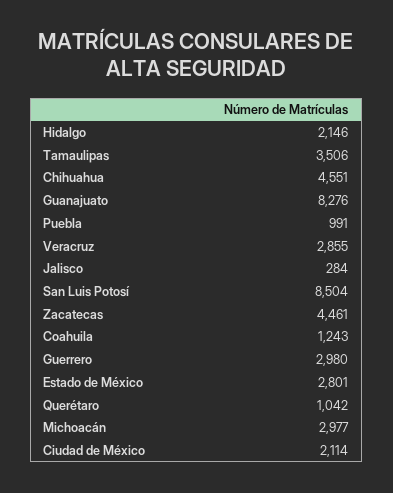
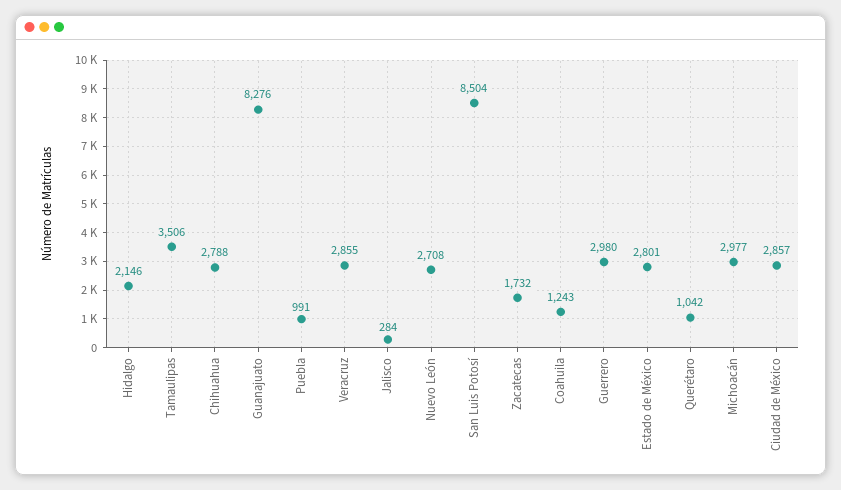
Chihuahua: 4551 -> 2788
Zacatecas: 4461 -> 1732
Ciudad de México: 2114 -> 2857
Nuevo León: none -> 2708

